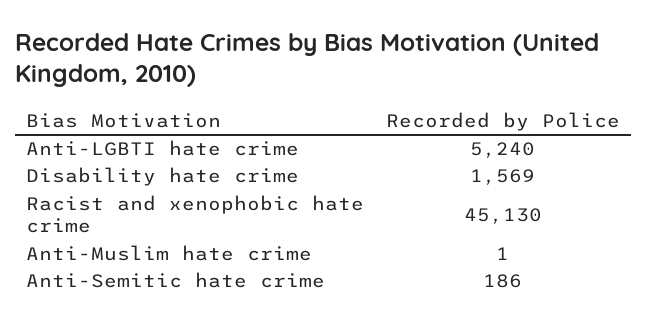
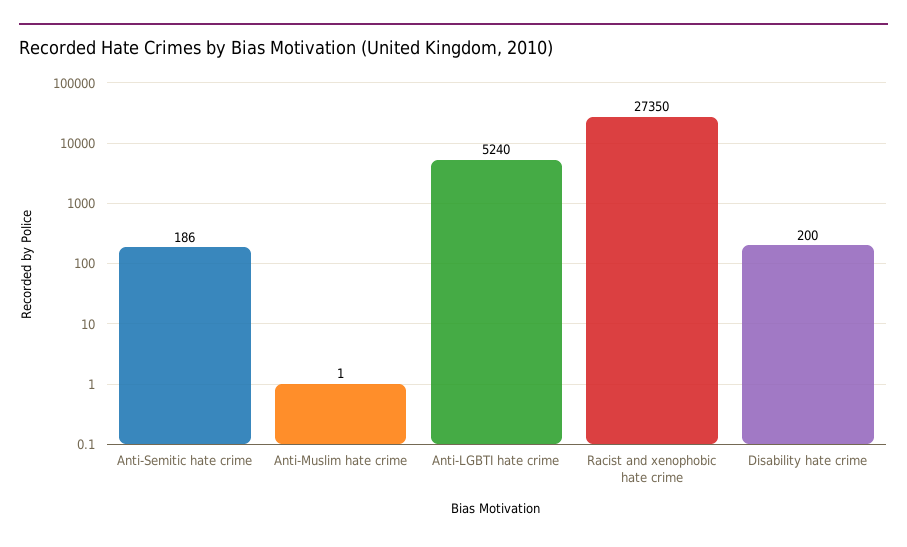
Disability hate crime: 1569 -> 200
Racist and xenophobic hate crime: 45130 -> 27350

